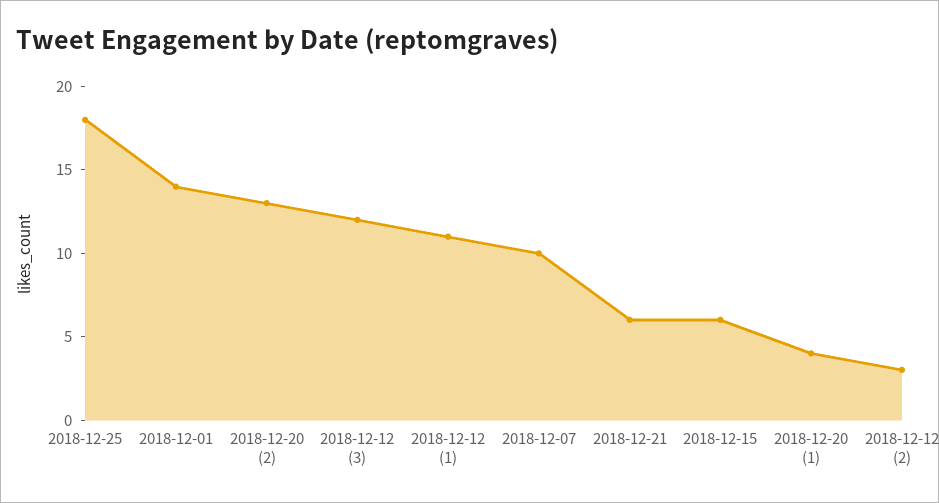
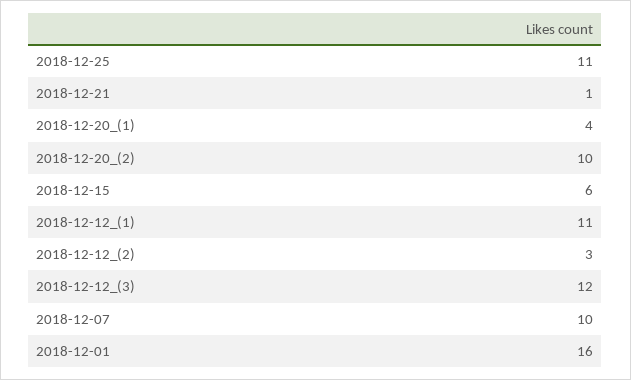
2018-12-25: 18 -> 11
2018-12-01: 14 -> 16
2018-12-20 (2): 13 -> 10
2018-12-21: 6 -> 1

